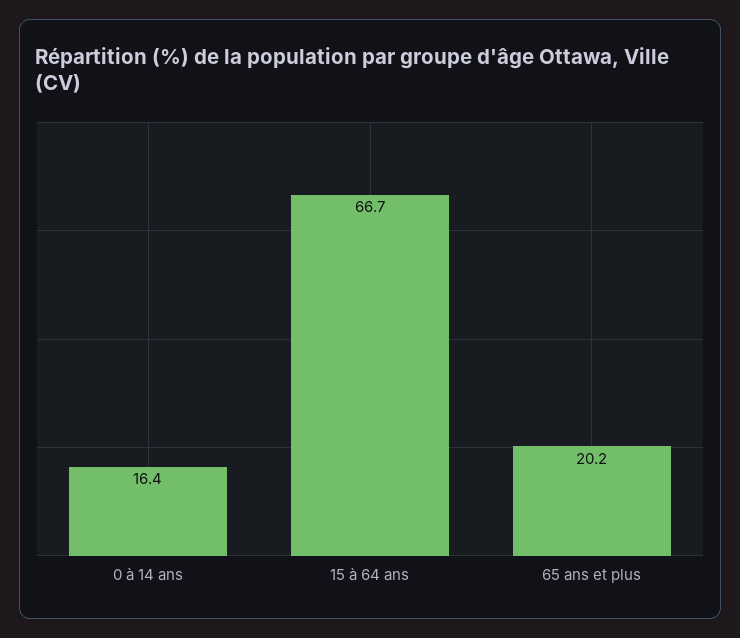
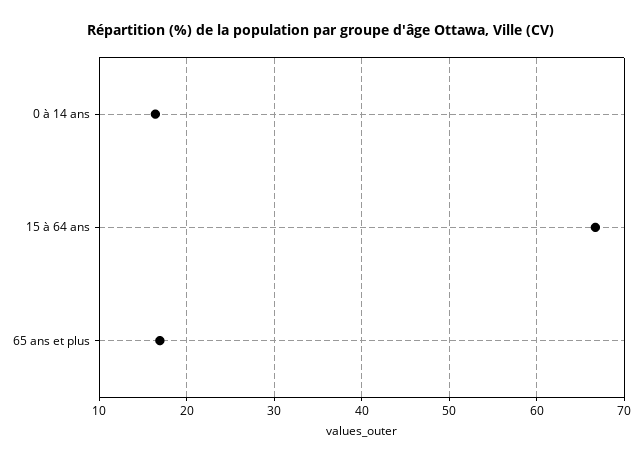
65 ans et plus: 20.2 -> 17

